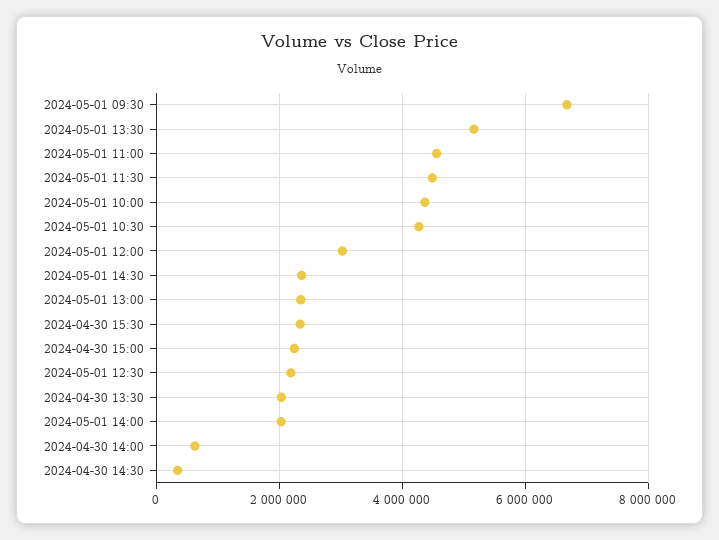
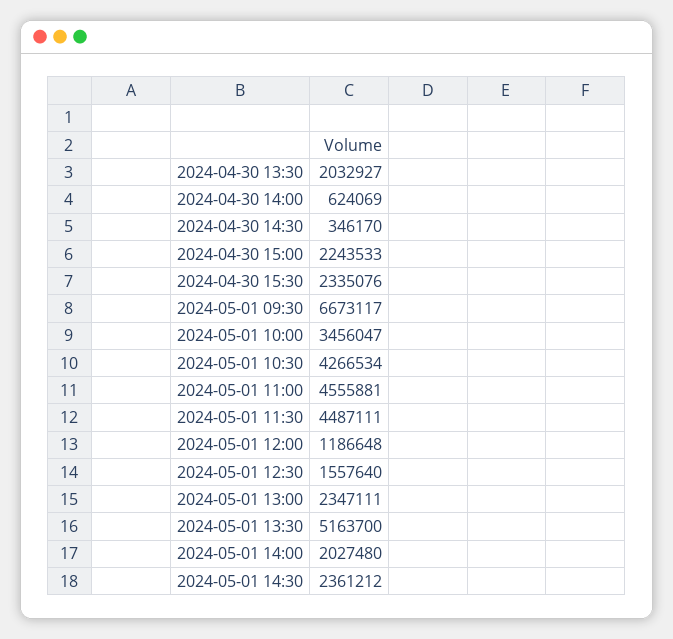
2024-05-01 10:00: 4400000 -> 3456047
2024-05-01 12:00: 3000000 -> 1186648
2024-05-01 12:30: 2200000 -> 1557640

